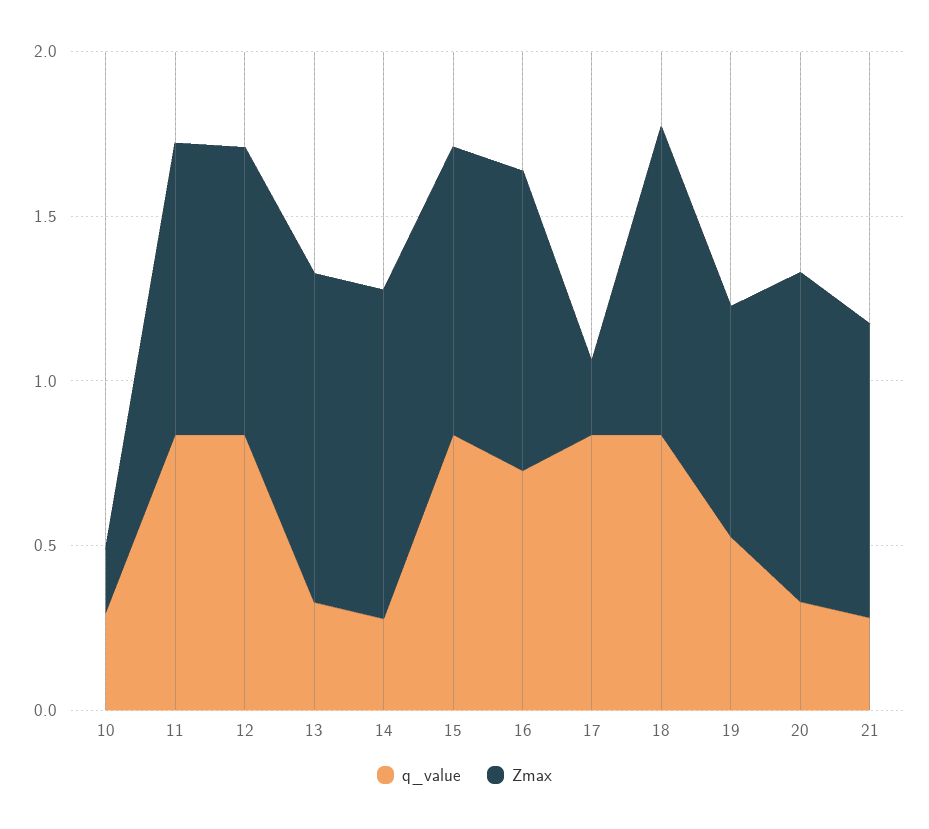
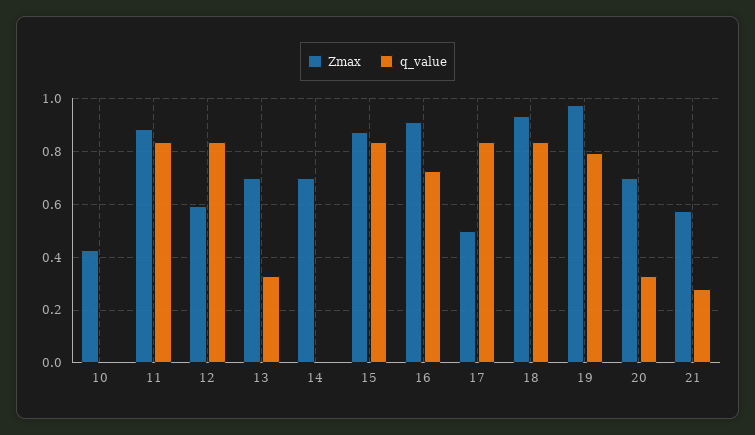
q_value, 10: 0.3 -> 0
Zmax, 10: 0.2 -> 0.425
Zmax, 12: 0.9 -> 0.6
Zmax, 13: 1 -> 0.7
q_value, 14: 0.3 -> 0
Zmax, 14: 1 -> 0.7
Zmax, 17: 0.2 -> 0.5
q_value, 19: 0.5 -> 0.8
Zmax, 19: 0.7 -> 0.975
Zmax, 20: 1 -> 0.7
Zmax, 21: 0.9 -> 0.575

